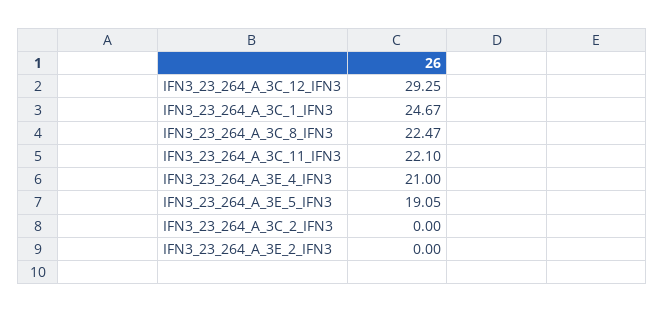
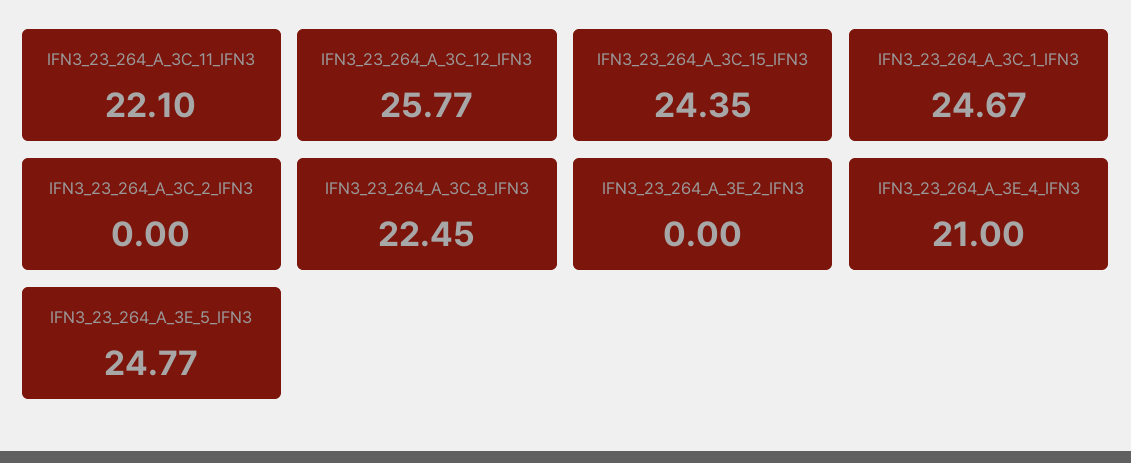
IFN3_23_264_A_3C_12_IFN3: 29.25 -> 25.77
IFN3_23_264_A_3C_8_IFN3: 22.47 -> 22.45
IFN3_23_264_A_3E_5_IFN3: 19.05 -> 24.77
IFN3_23_264_A_3C_15_IFN3: none -> 24.35

